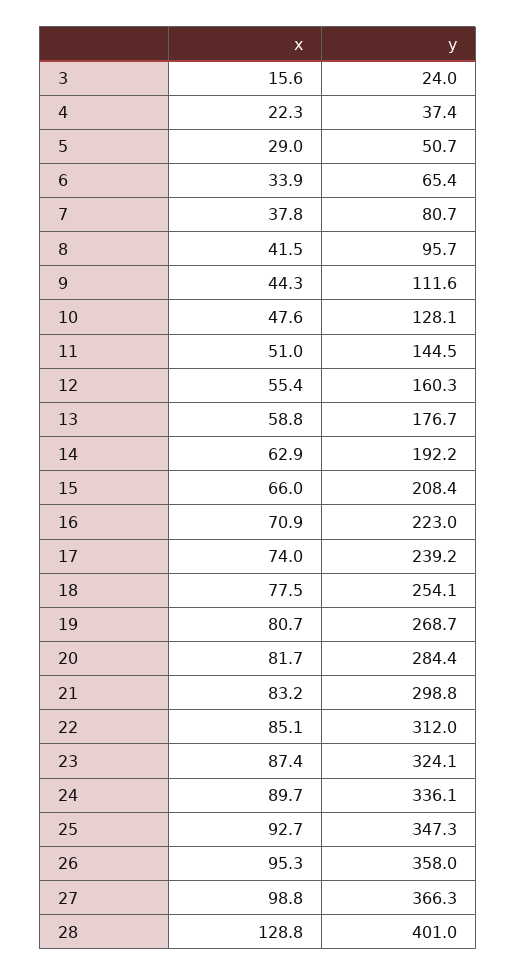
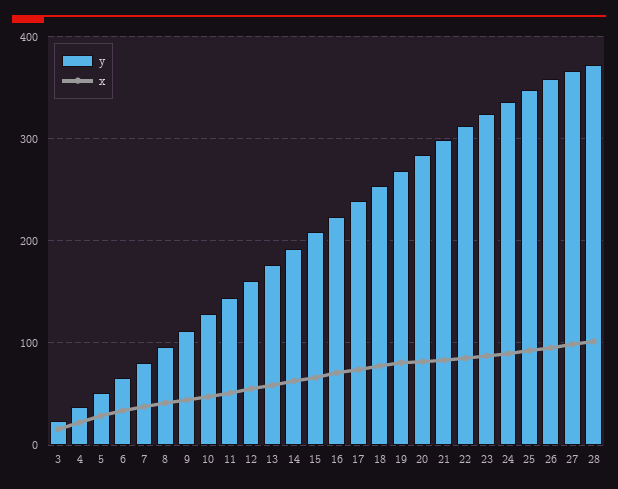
x, 28: 128.8 -> 100
y, 28: 401 -> 370

